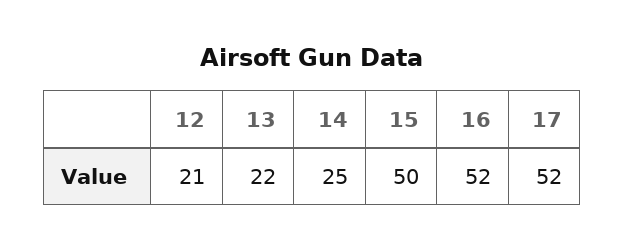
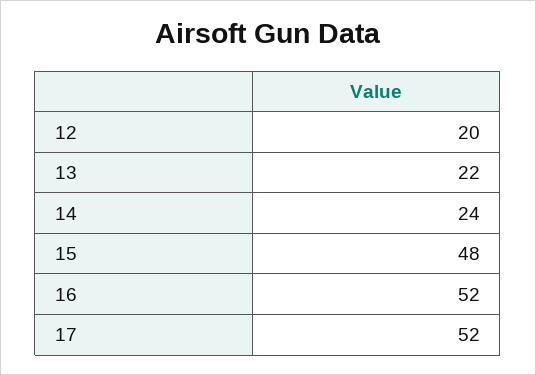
12: 21 -> 20
14: 25 -> 24
15: 50 -> 48

